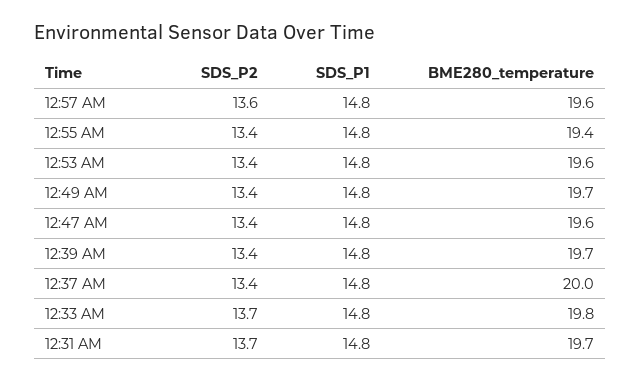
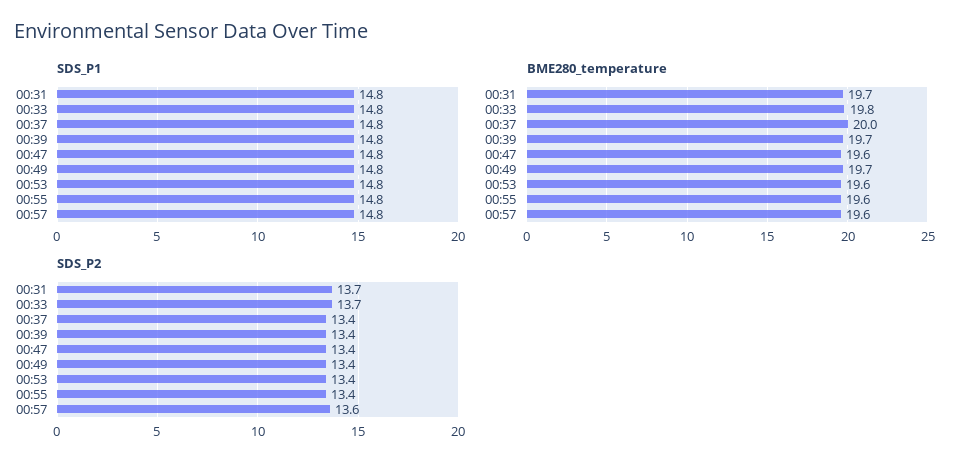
BME280_temperature, 12:55 AM: 19.4 -> 19.6

